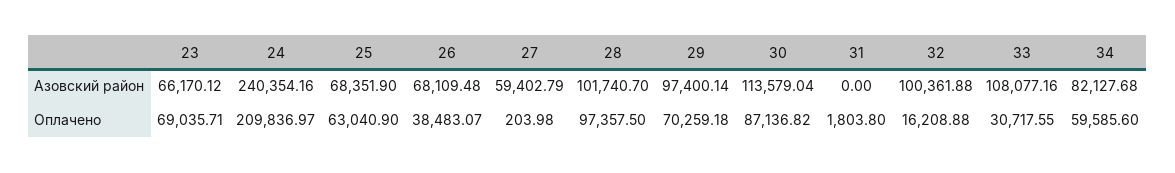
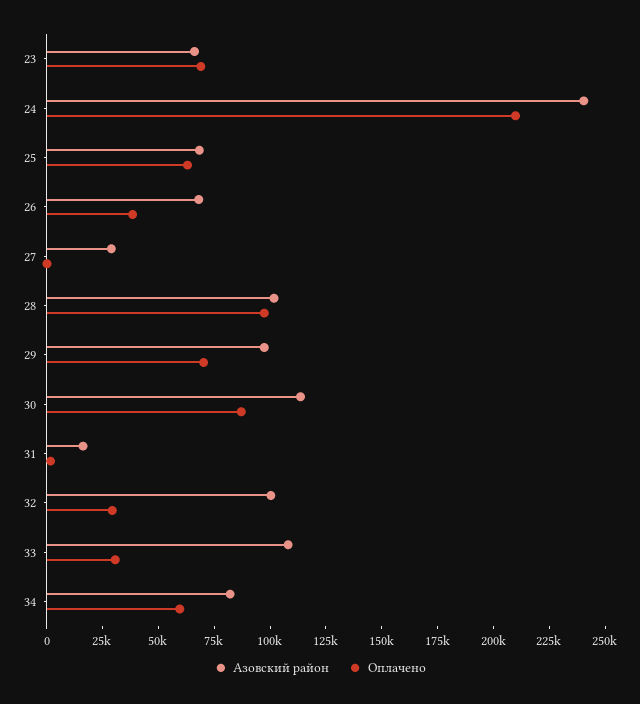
Азовский район, 27: 59402.79 -> 30000
Азовский район, 31: 0 -> 15000
Оплачено, 32: 16208.88 -> 30000

